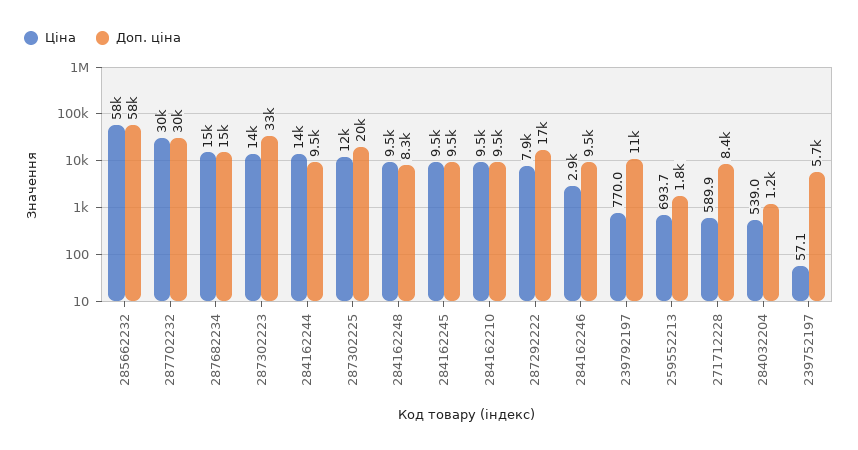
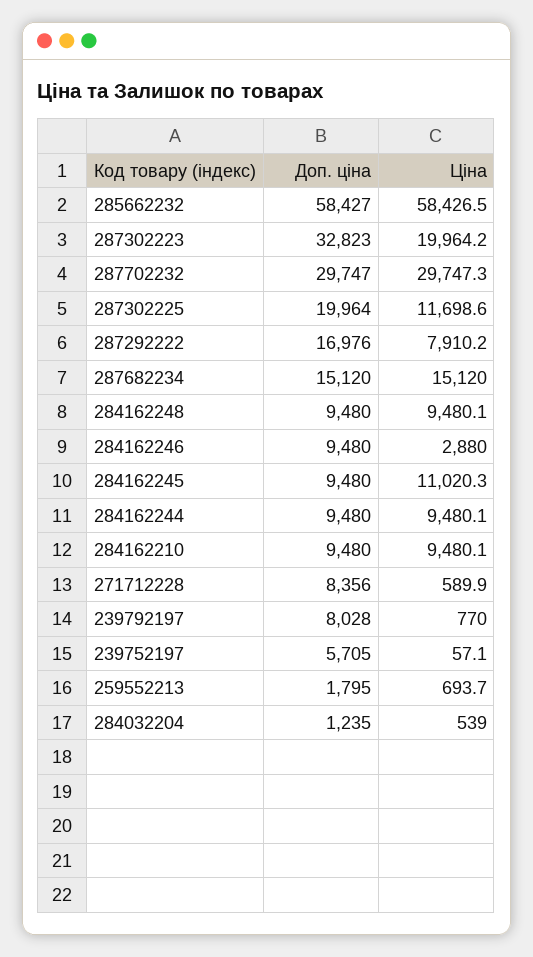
Ціна, 287302223: 14000 -> 19964.2
Ціна, 284162244: 14000 -> 9480.1
Доп. ціна, 284162248: 8300 -> 9480
Ціна, 284162245: 9500 -> 11020.3
Доп. ціна, 239792197: 11000 -> 8028

